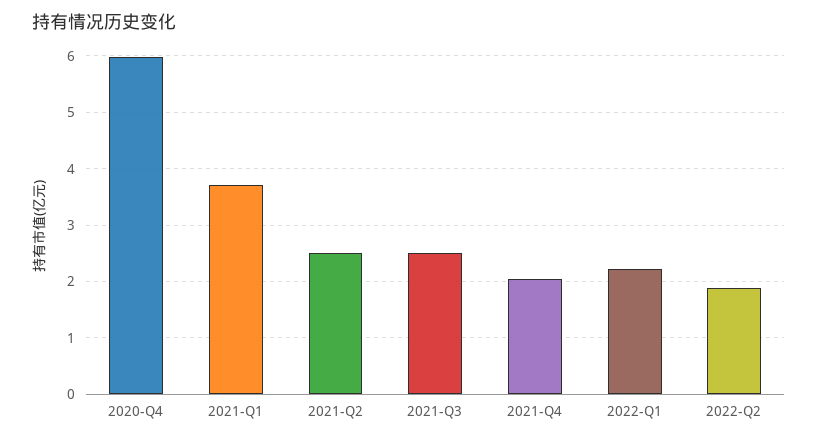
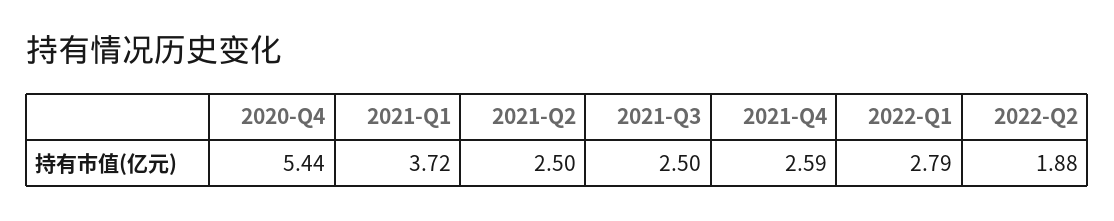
2020-Q4: 6 -> 5.44
2021-Q4: 2 -> 2.59
2022-Q1: 2.2 -> 2.79

